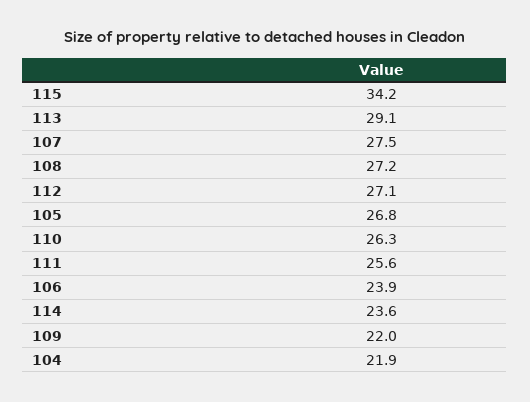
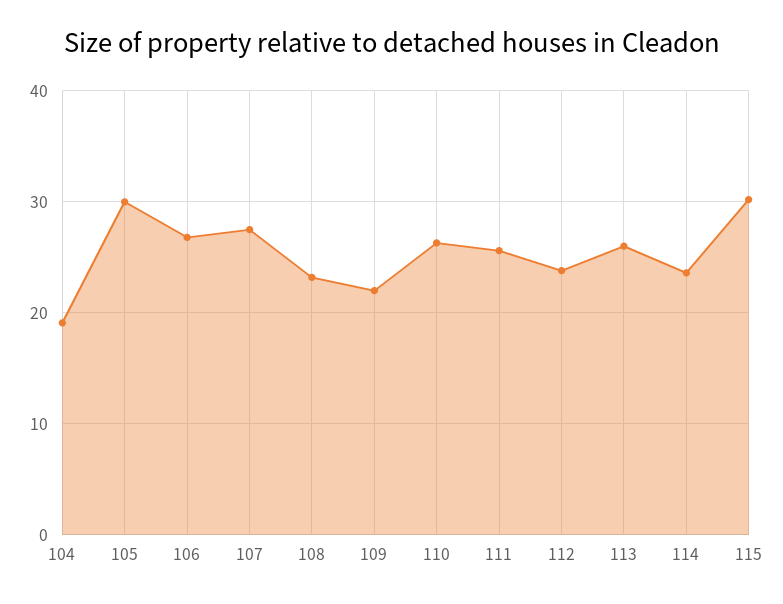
115: 34.2 -> 30
113: 29.1 -> 26
108: 27.2 -> 23
112: 27.1 -> 24
105: 26.8 -> 30
106: 23.9 -> 27
104: 21.9 -> 19

